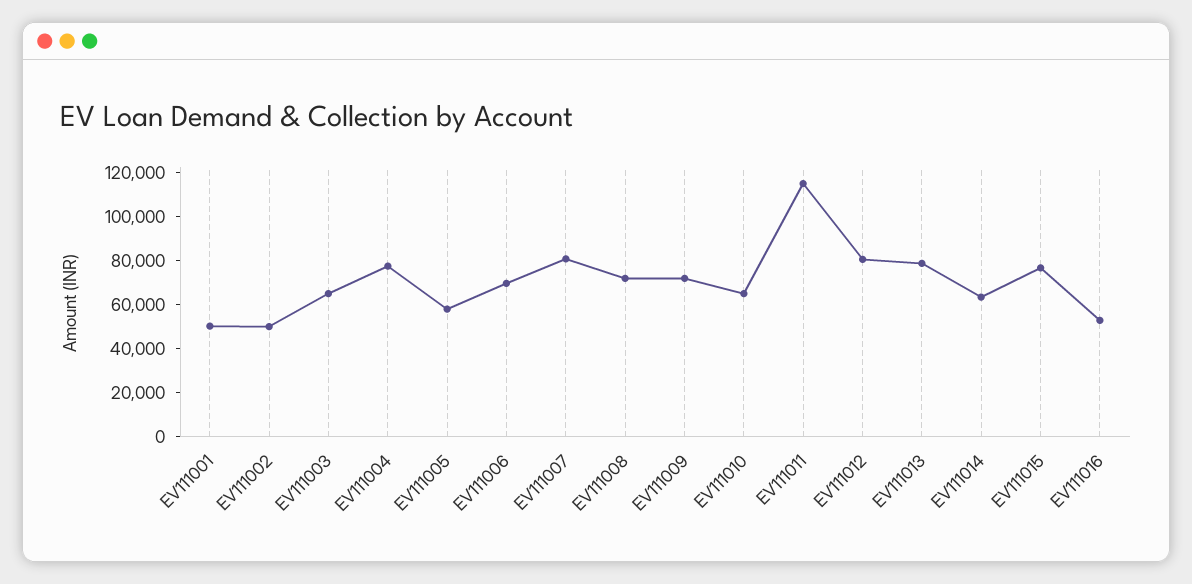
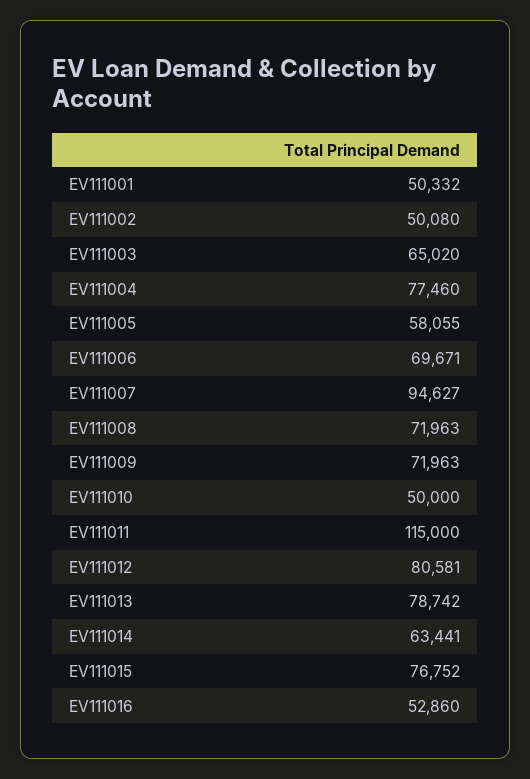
EV111007: 80000 -> 94627
EV111010: 65000 -> 50000

